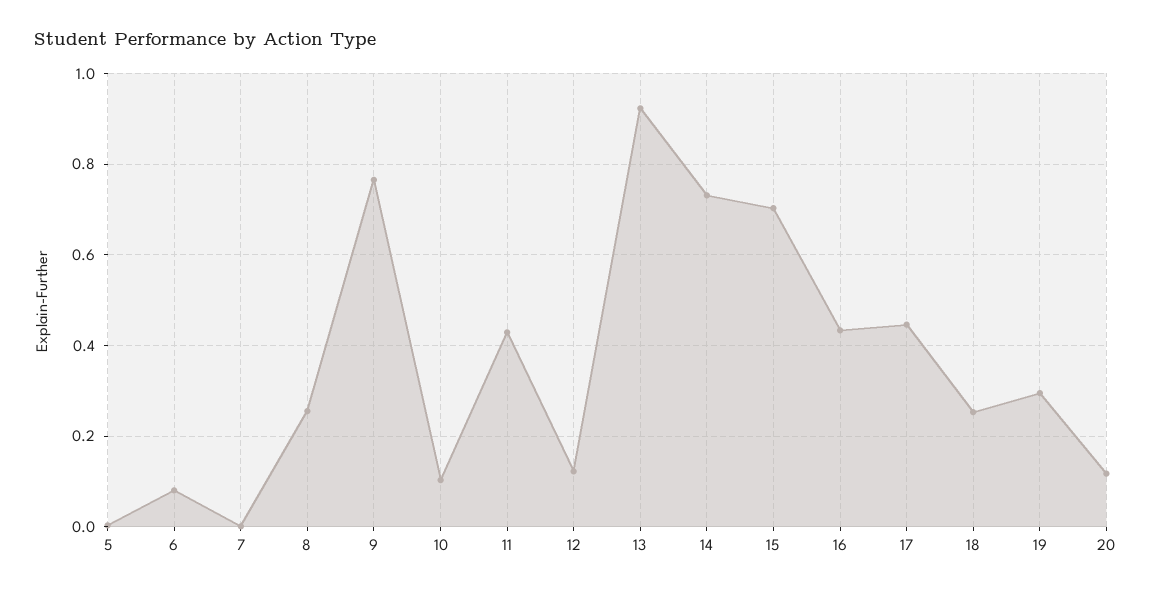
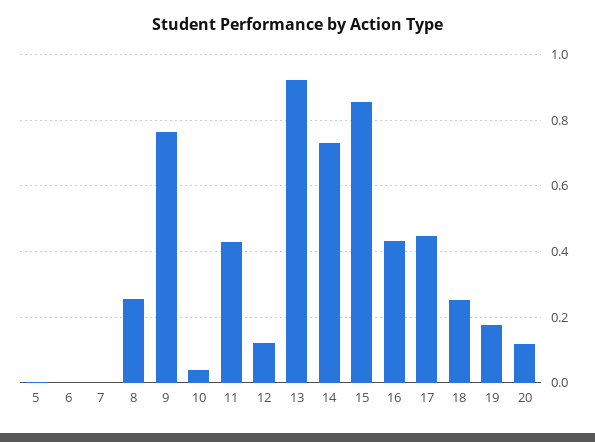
6: 0.08 -> 0
10: 0.1 -> 0.04
15: 0.7 -> 0.86
19: 0.3 -> 0.18

